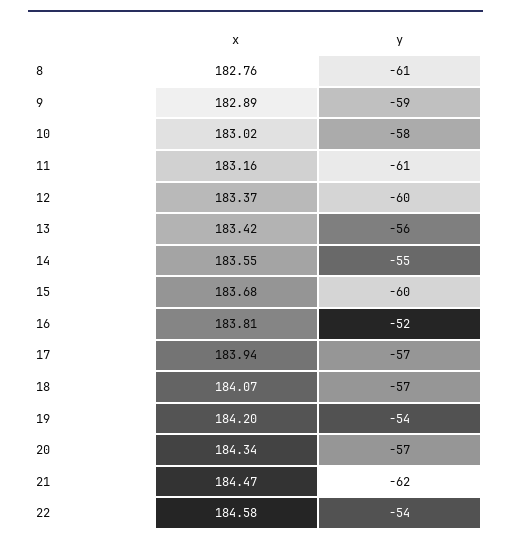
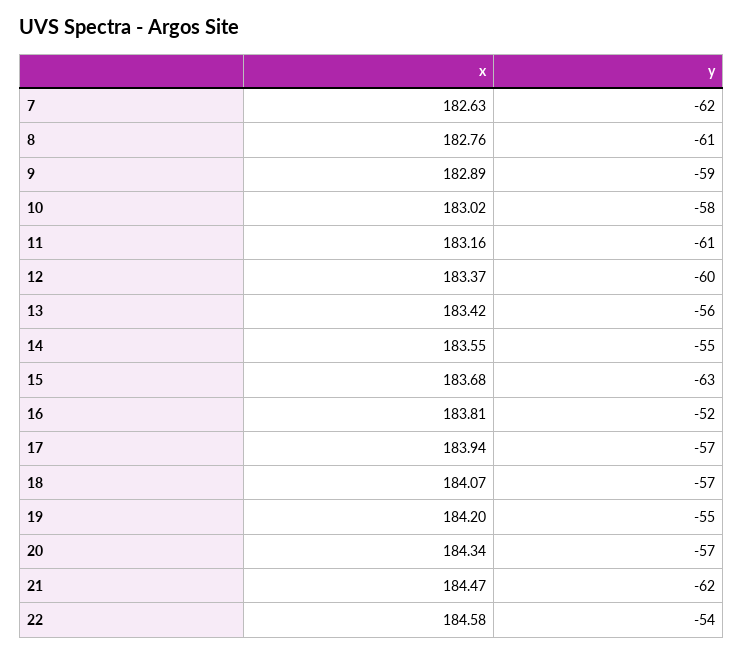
y, 15: -60 -> -63
y, 19: -54 -> -55
x, 7: none -> 182.63
y, 7: none -> -62

